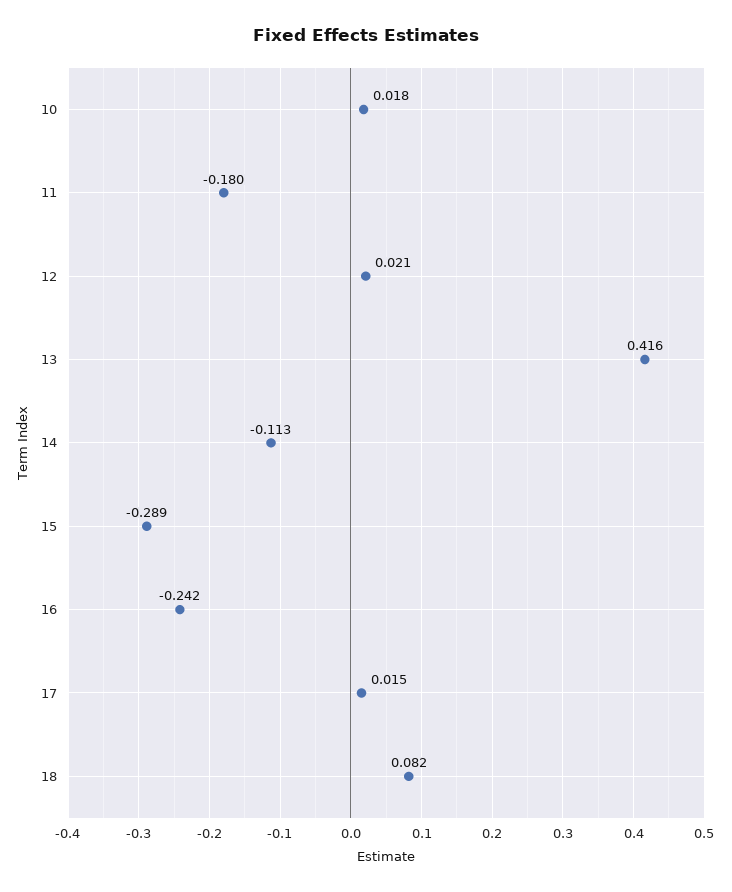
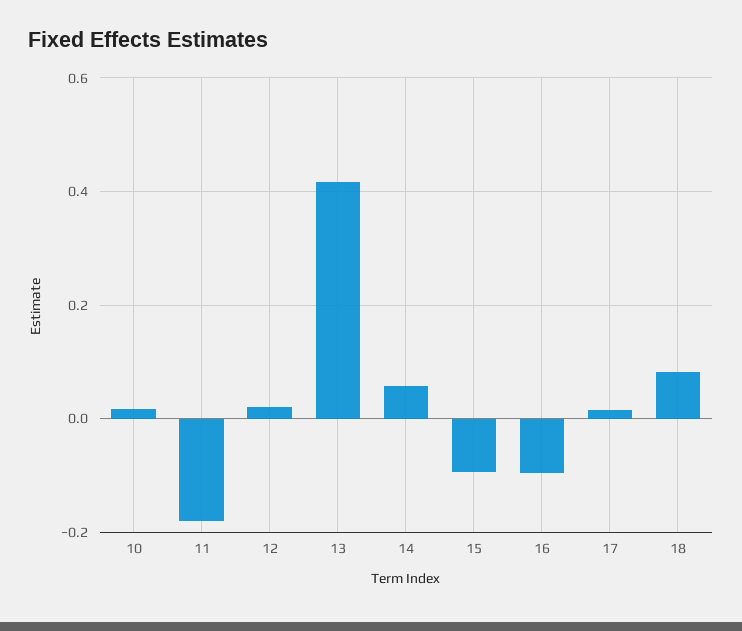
14: -0.113 -> 0.06
15: -0.289 -> -0.1
16: -0.242 -> -0.1

